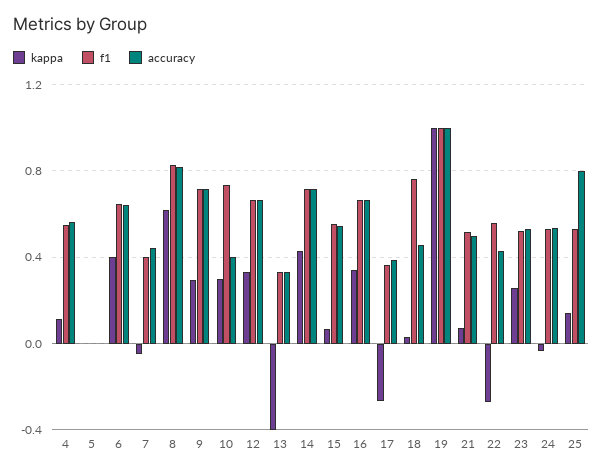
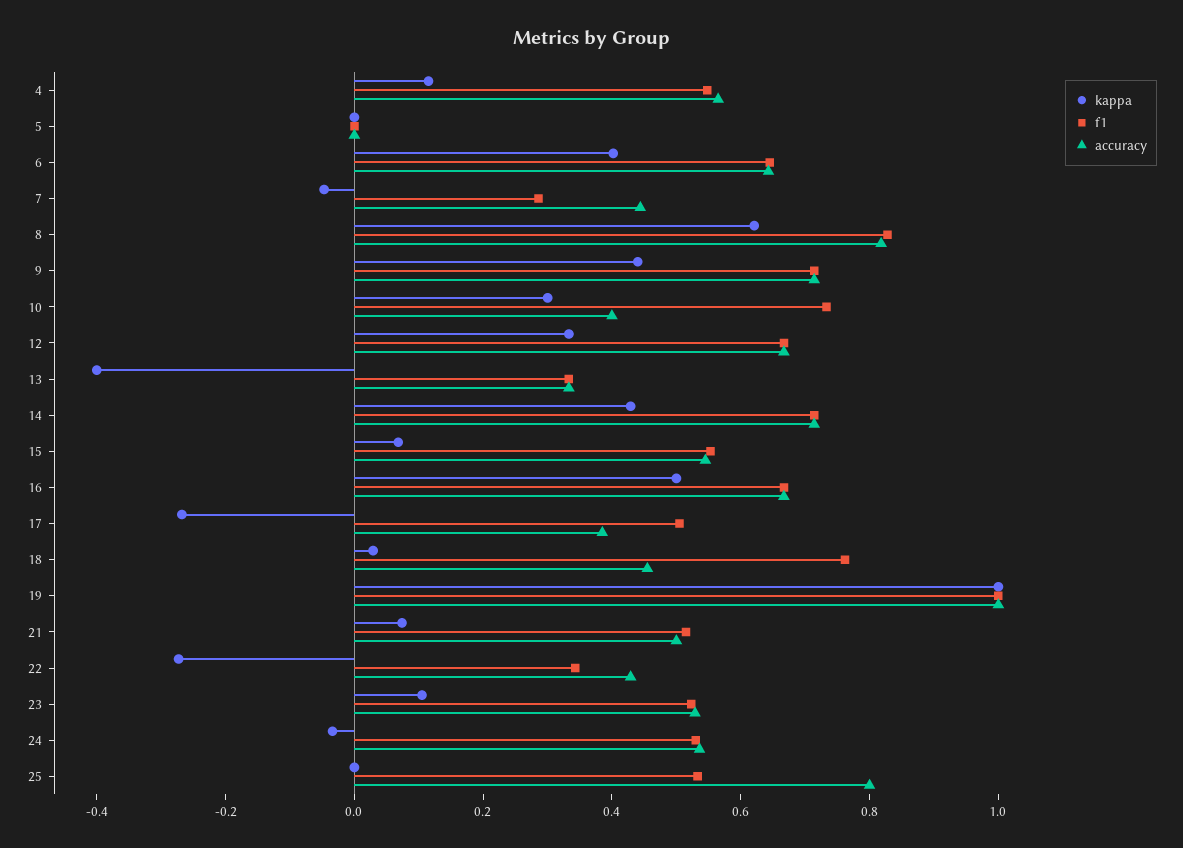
f1, 7: 0.4 -> 0.3
kappa, 9: 0.3 -> 0.45
kappa, 16: 0.35 -> 0.5
f1, 17: 0.35 -> 0.5
f1, 22: 0.55 -> 0.35
kappa, 23: 0.25 -> 0.1
kappa, 25: 0.15 -> 0

